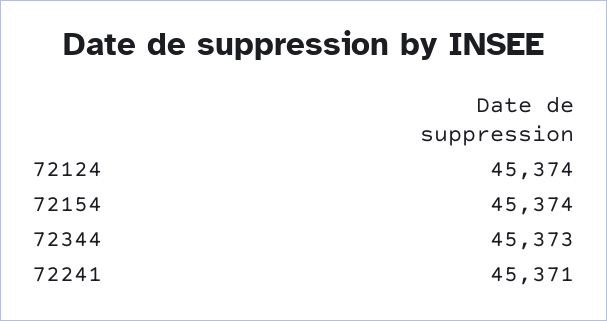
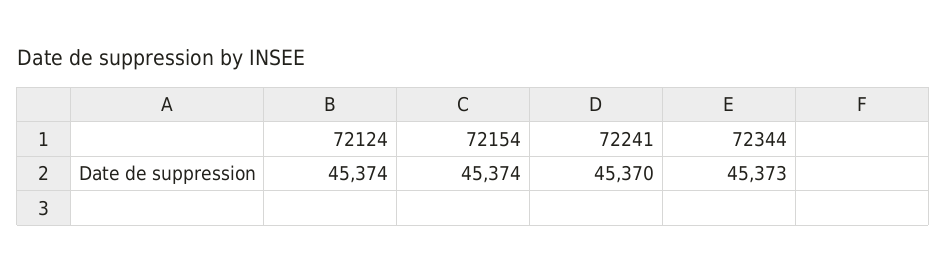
72241: 45371 -> 45370

